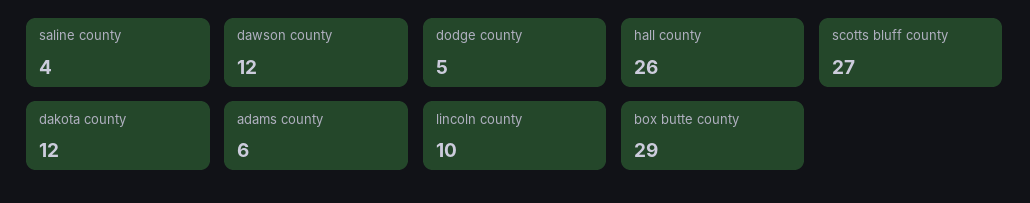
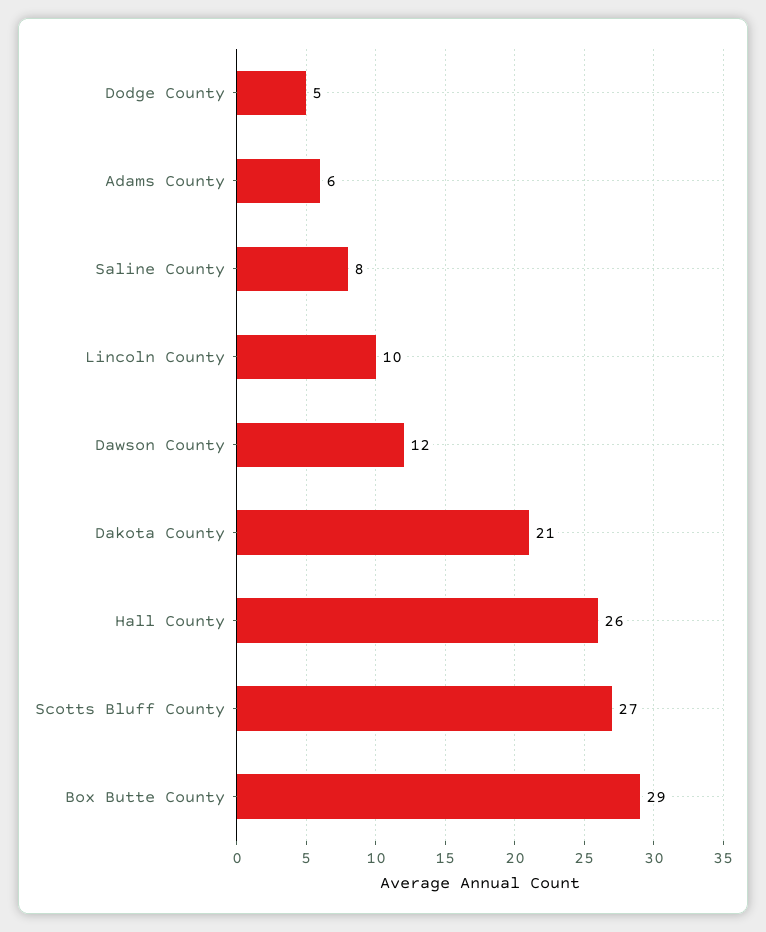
saline county: 4 -> 8
dakota county: 12 -> 21

